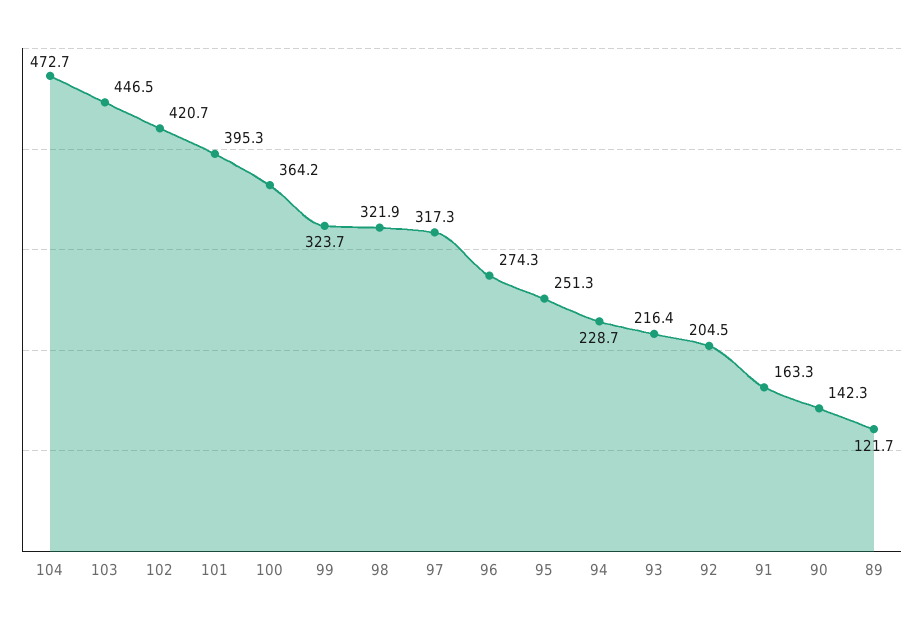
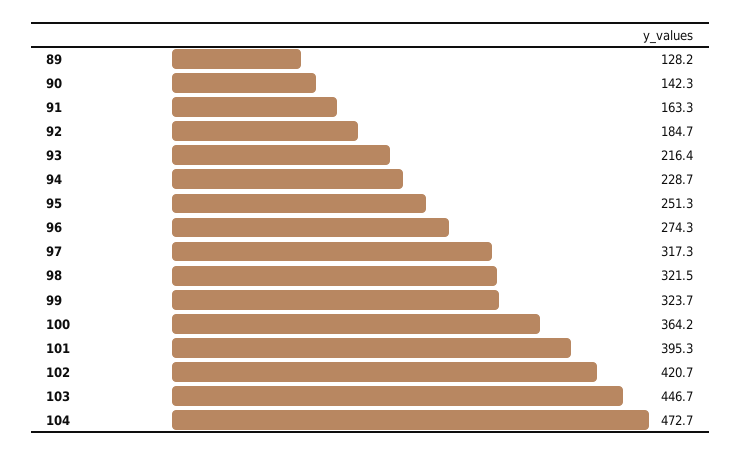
103: 446.5 -> 446.7
98: 321.9 -> 321.5
92: 204.5 -> 184.7
89: 121.7 -> 128.2

